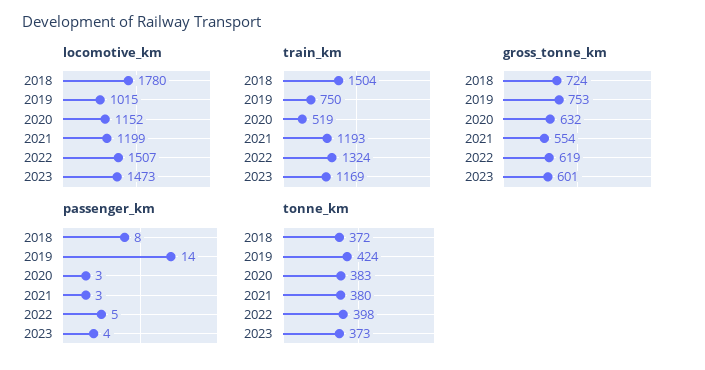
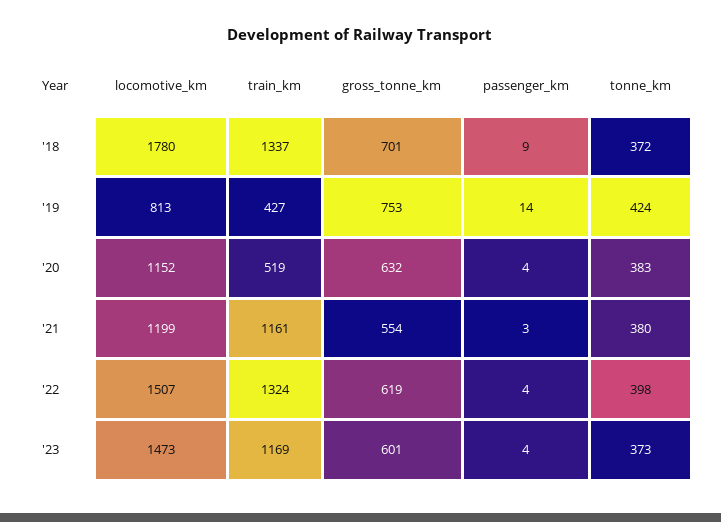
locomotive_km, 2019: 1015 -> 813
train_km, 2018: 1504 -> 1337
train_km, 2019: 750 -> 427
train_km, 2021: 1193 -> 1161
gross_tonne_km, 2018: 724 -> 701
passenger_km, 2018: 8 -> 9
passenger_km, 2020: 3 -> 4
passenger_km, 2022: 5 -> 4

